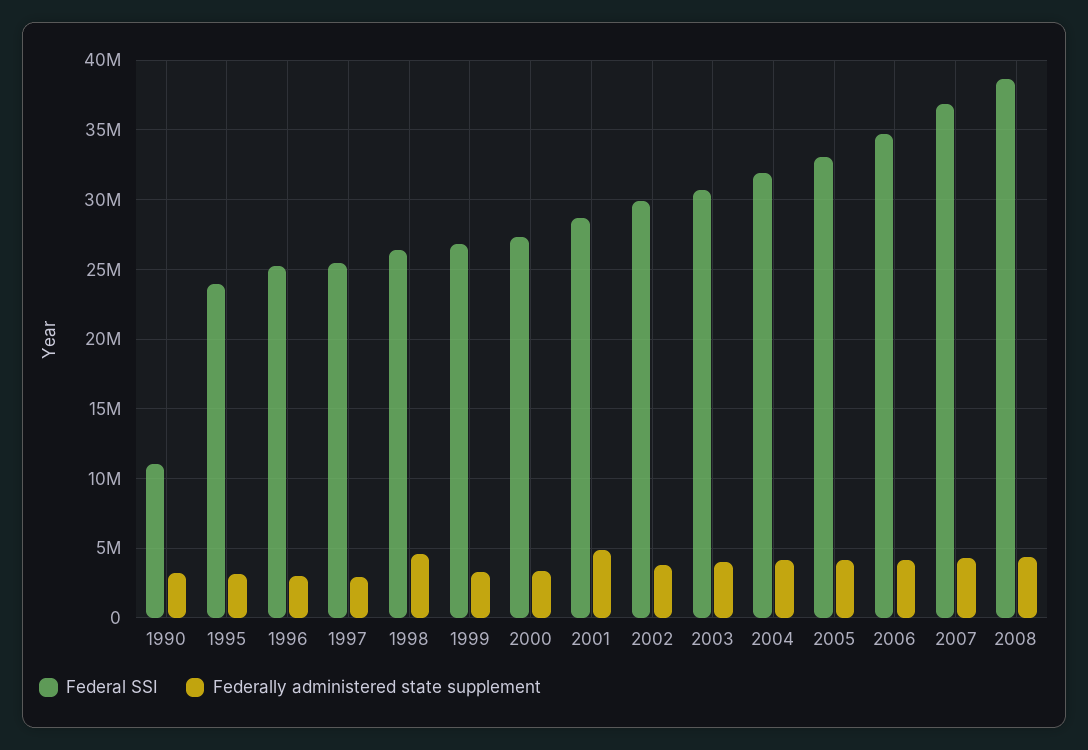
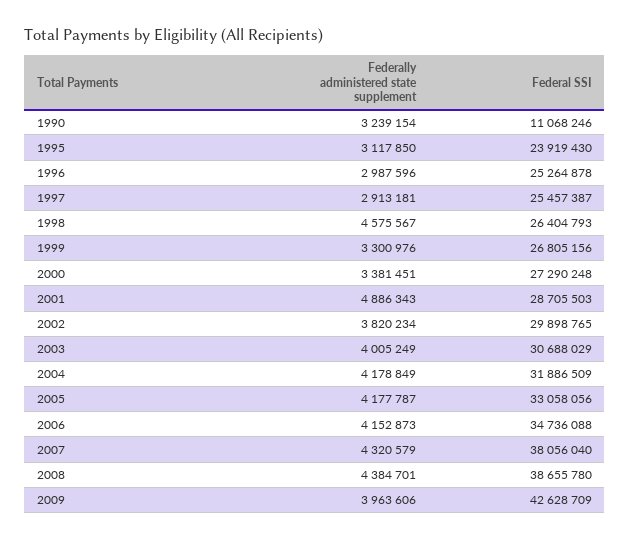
Federal SSI, 2007: 37000000 -> 38056040
Federally administered state supplement, 2009: none -> 3963606
Federal SSI, 2009: none -> 42628709

